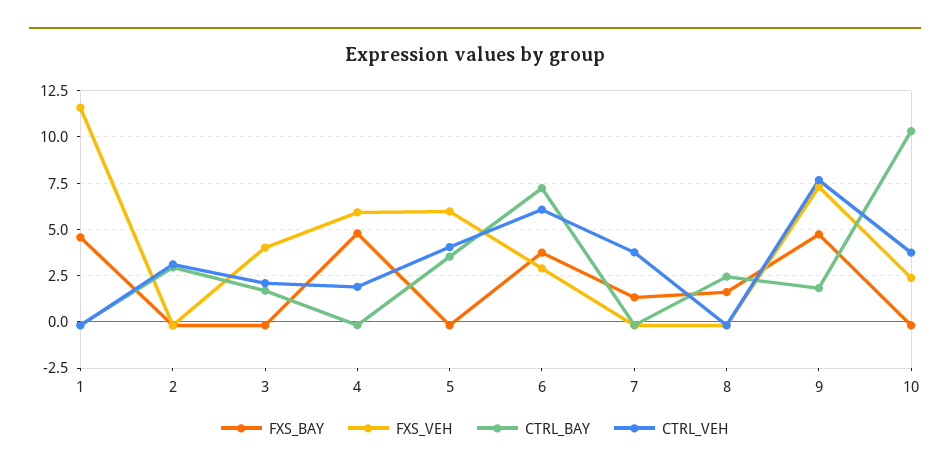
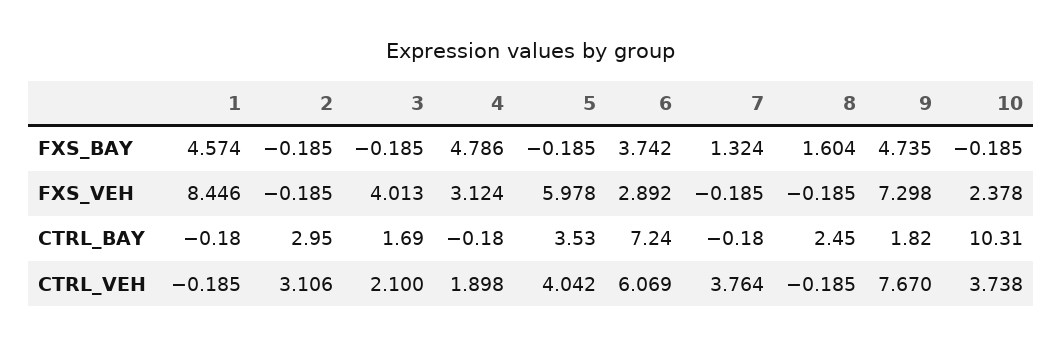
FXS_VEH, 1: 11.5 -> 8.446
FXS_VEH, 4: 6 -> 3.124

